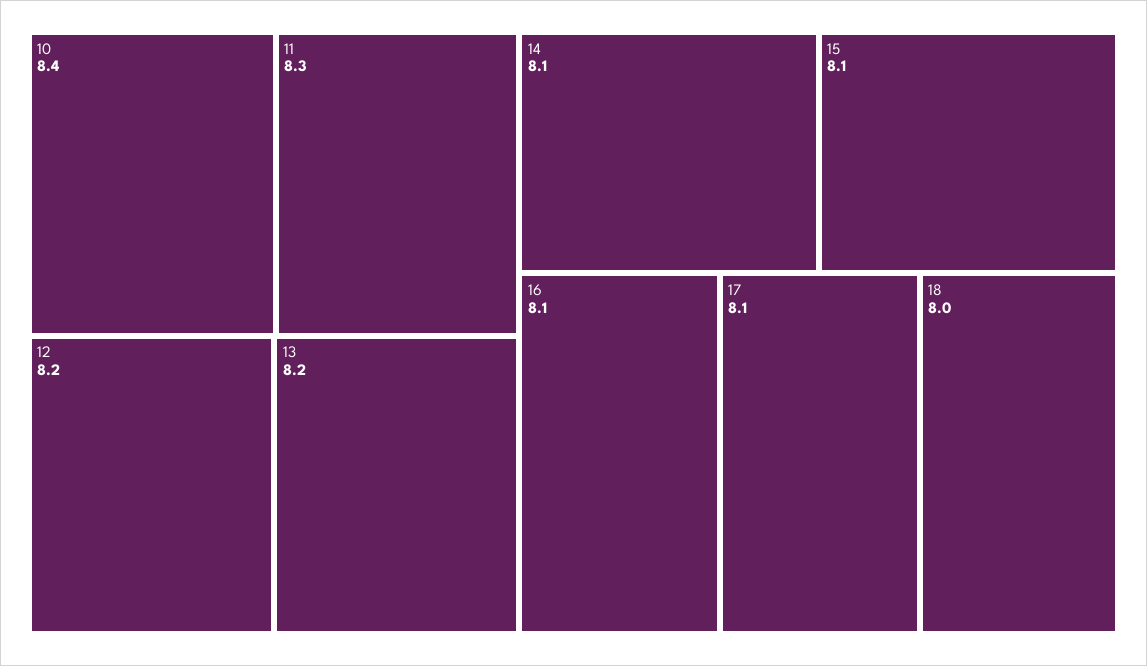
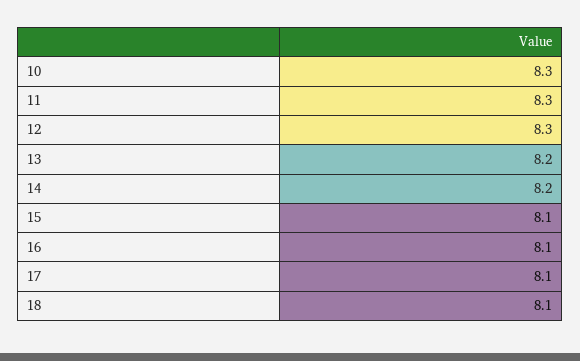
10: 8.4 -> 8.3
12: 8.2 -> 8.3
14: 8.1 -> 8.2
18: 8 -> 8.1

